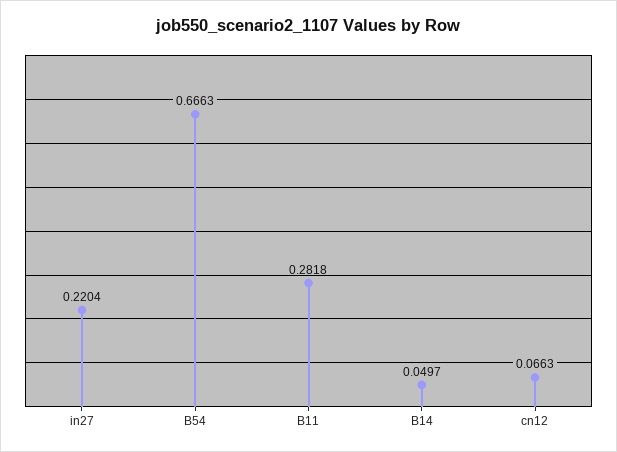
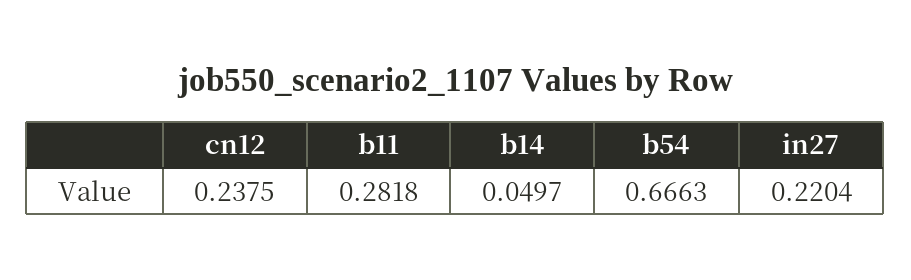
cn12: 0.0663 -> 0.2375

